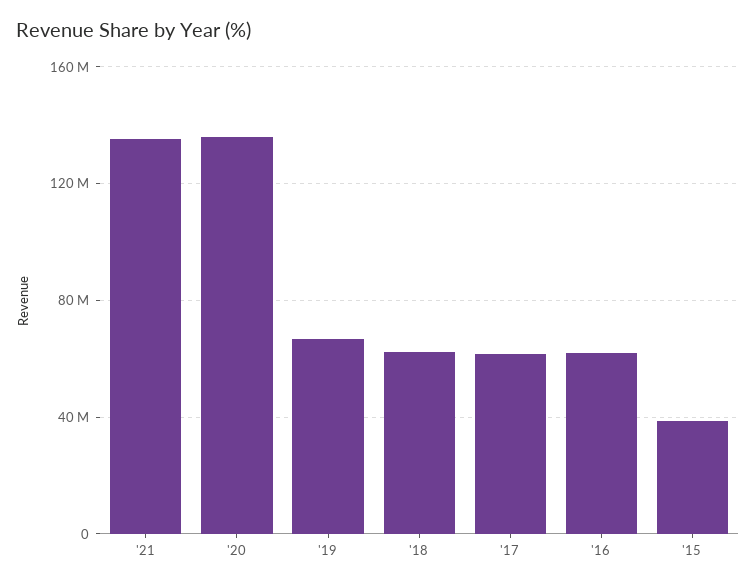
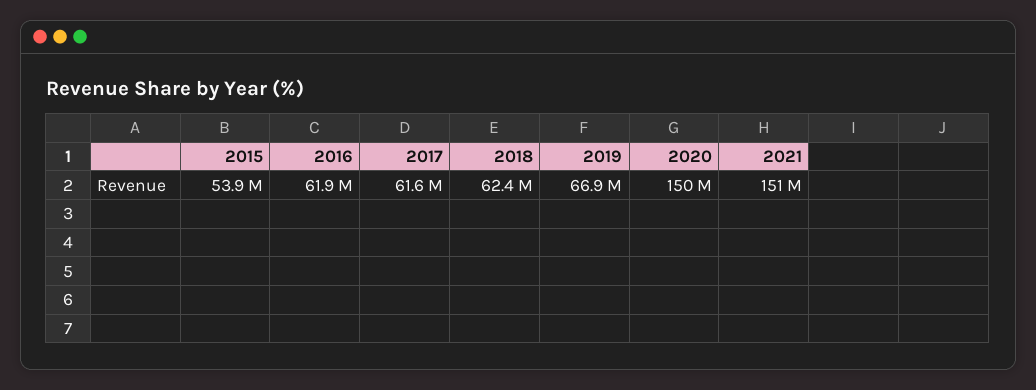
'21: 135000000 -> 151000000
'20: 135000000 -> 150000000
'15: 40000000 -> 53900000

